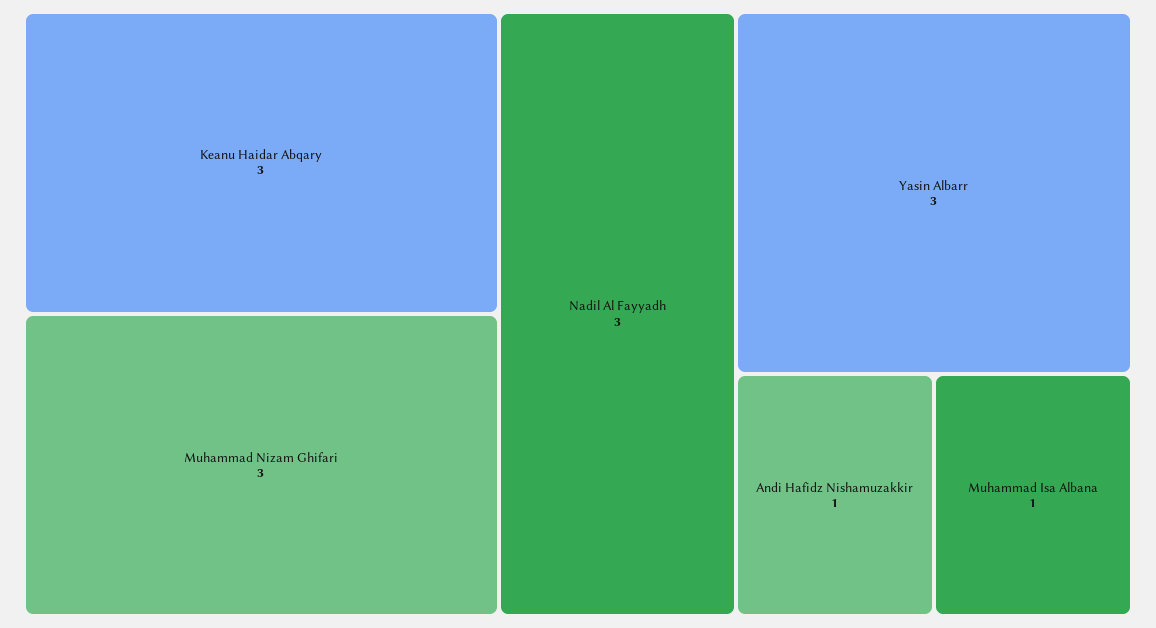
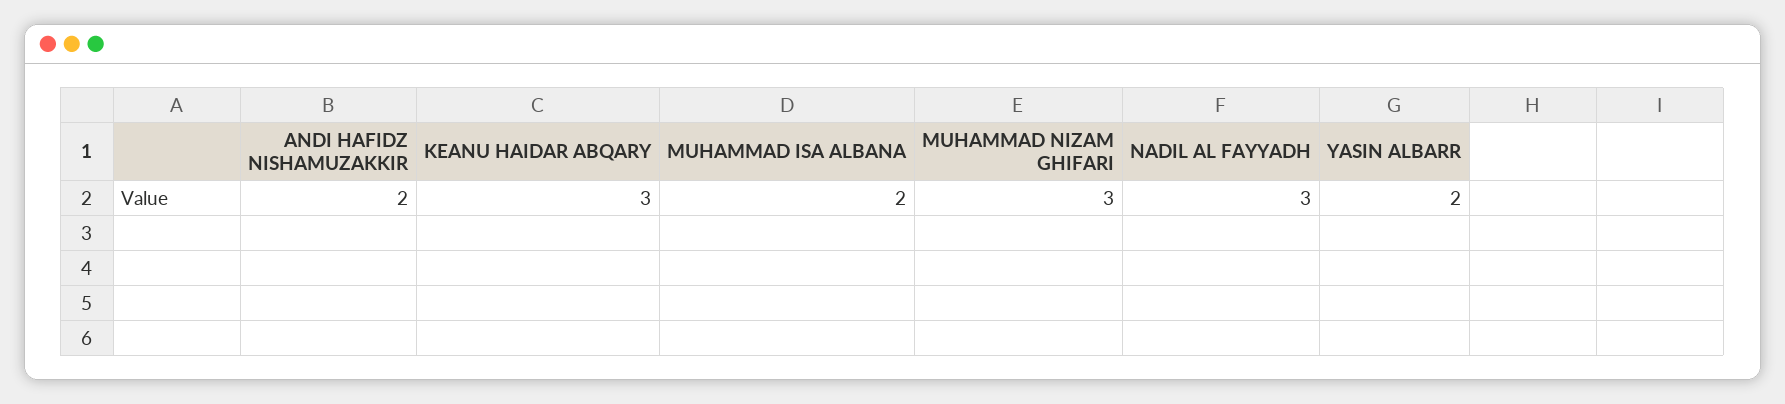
Yasin Albarr: 3 -> 2
Andi Hafidz Nishamuzakkir: 1 -> 2
Muhammad Isa Albana: 1 -> 2

